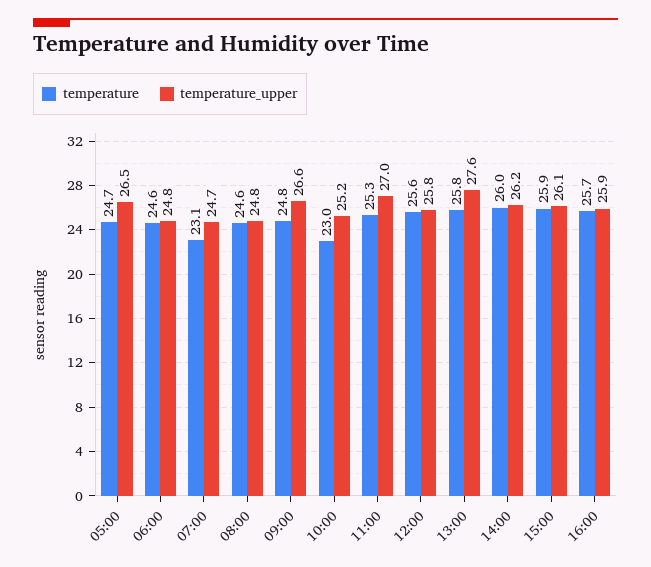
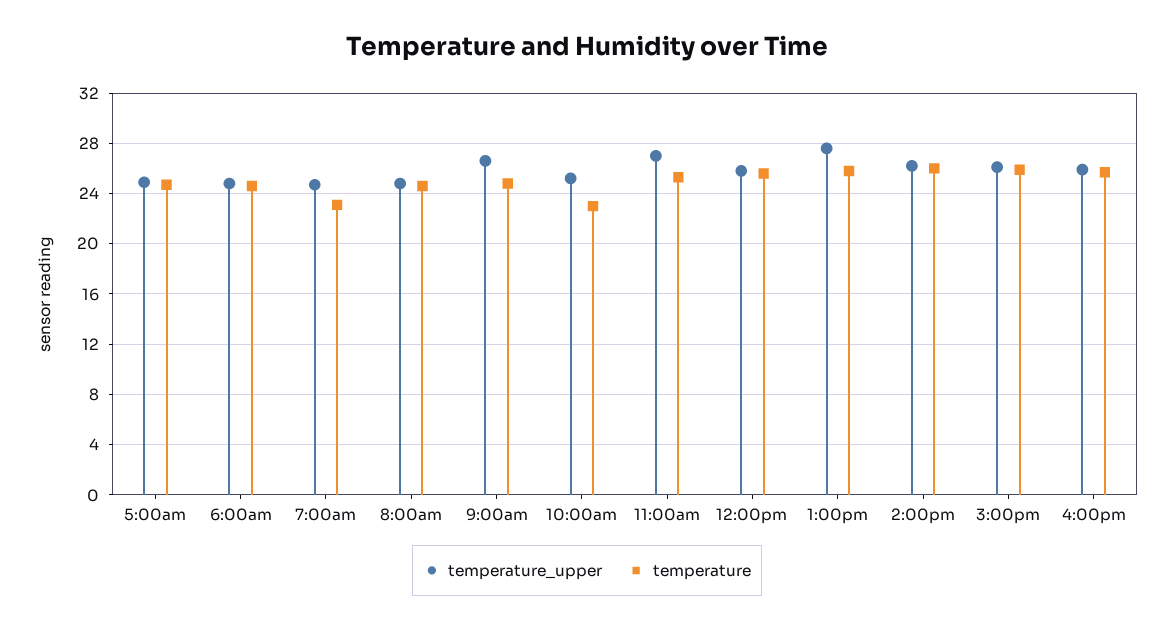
temperature_upper, 05:00: 26.5 -> 25

